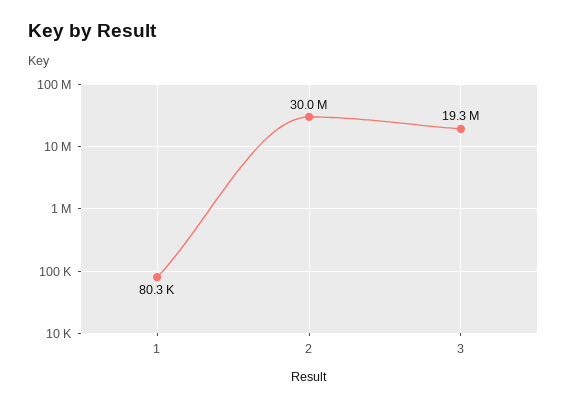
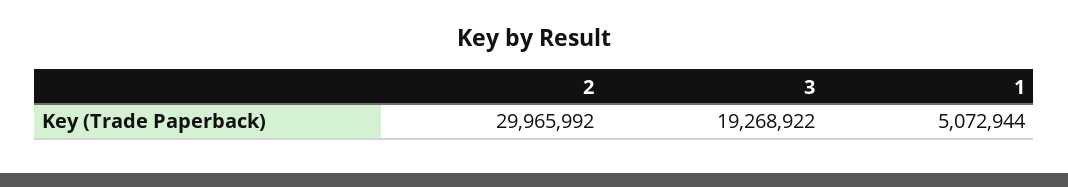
1: 80300 -> 5072944

